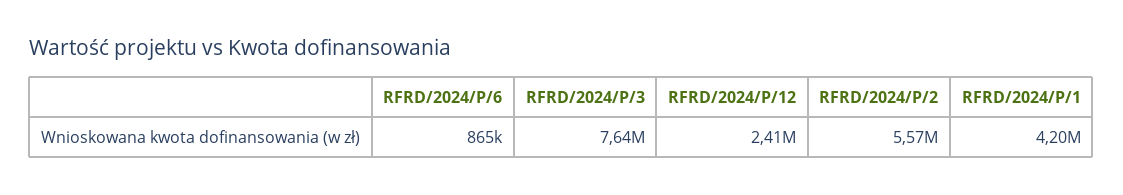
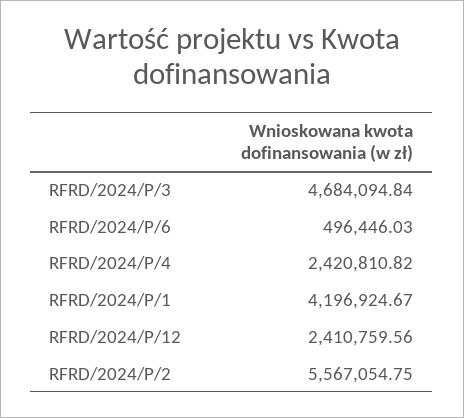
RFRD/2024/P/6: 865000 -> 496446.03
RFRD/2024/P/3: 7640000 -> 4684094.84
RFRD/2024/P/4: none -> 2420810.82

